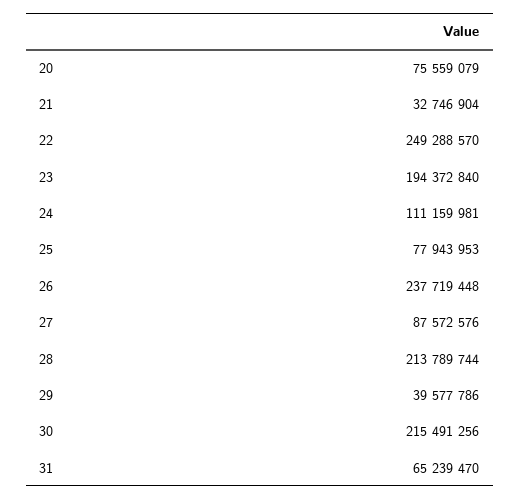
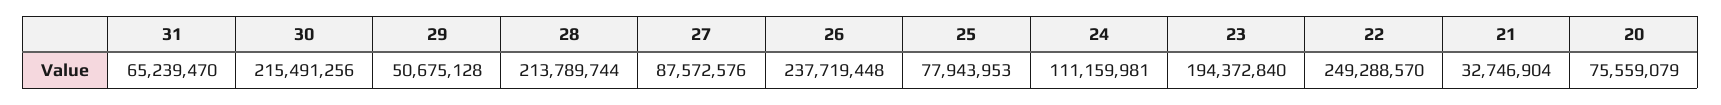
29: 39577786 -> 50675128

